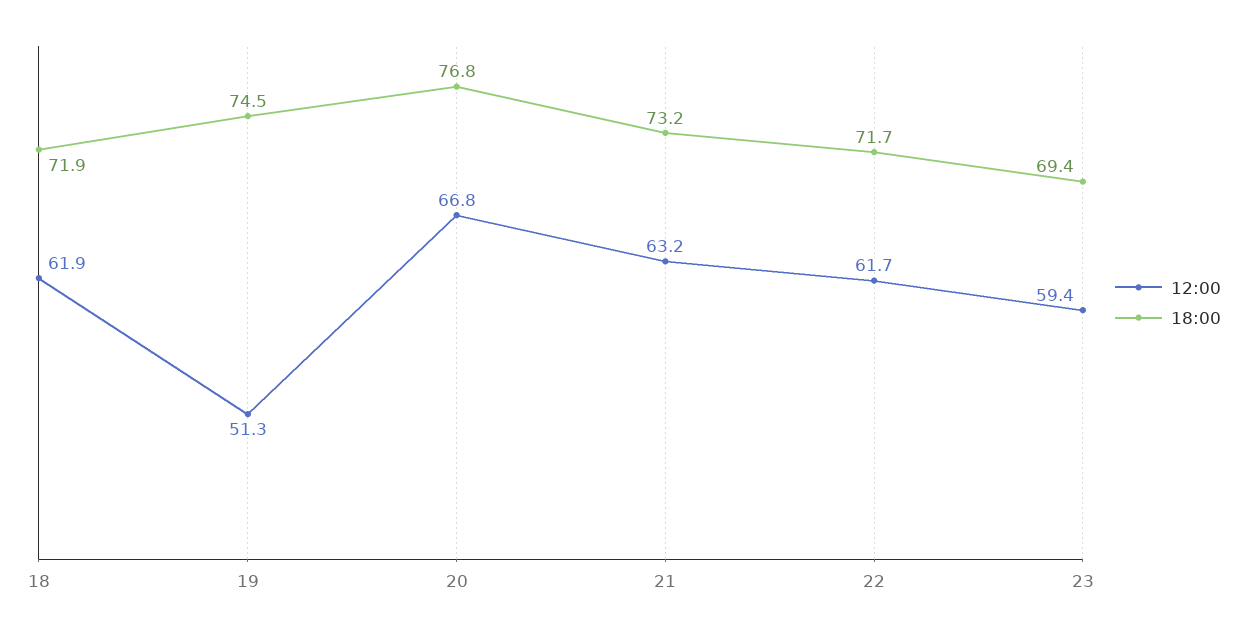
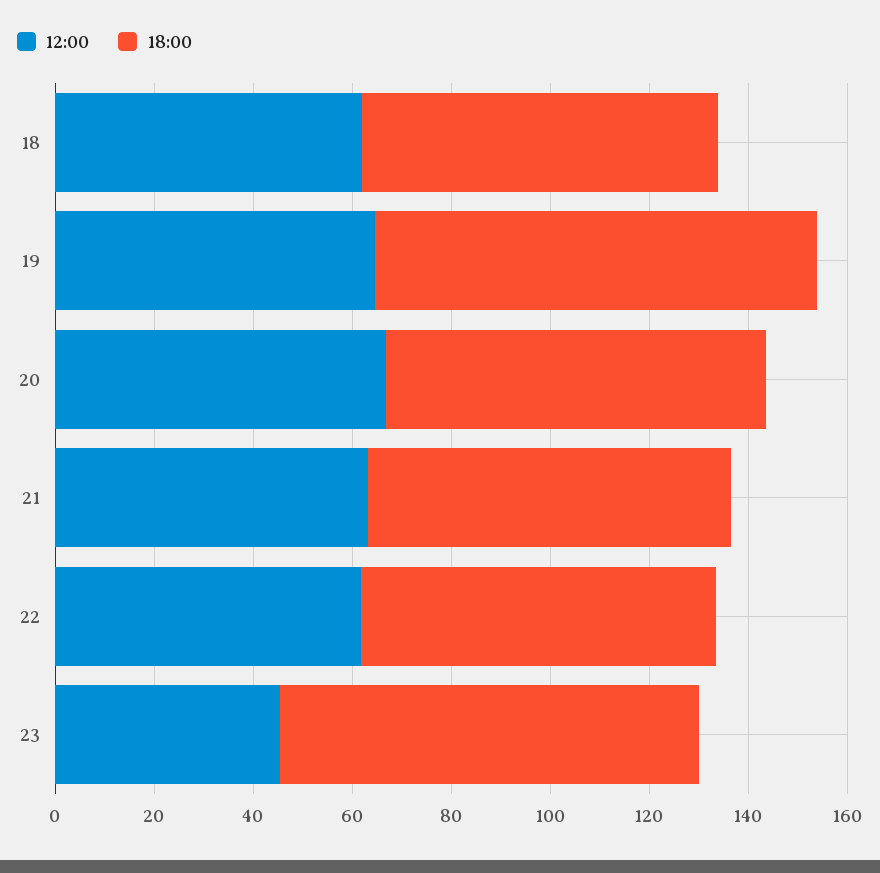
12:00, 19: 51.3 -> 65
18:00, 19: 74.5 -> 90
12:00, 23: 59.4 -> 45
18:00, 23: 69.4 -> 85

